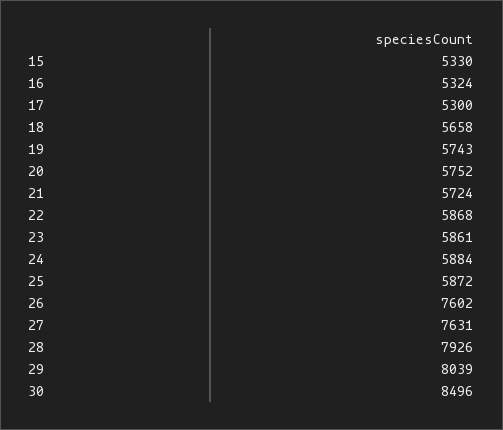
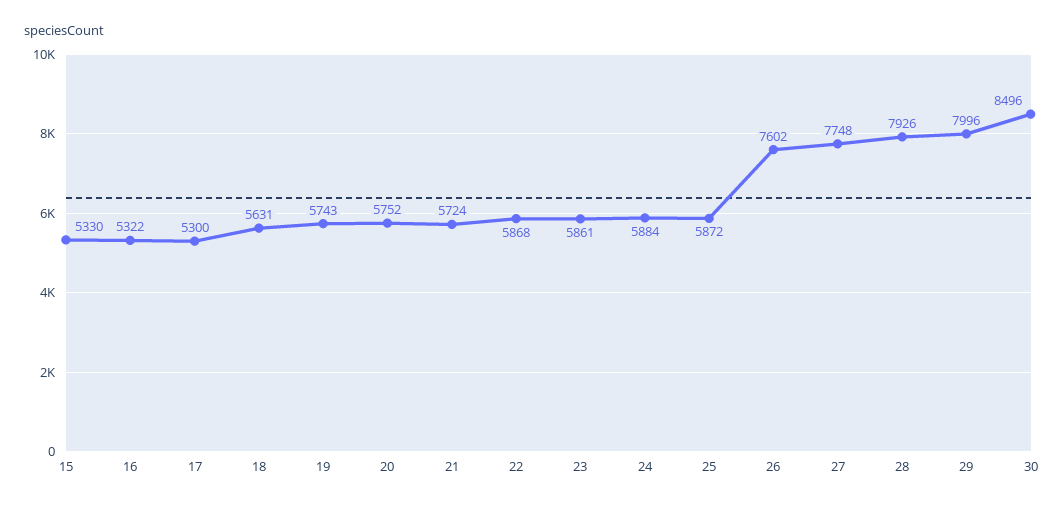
16: 5324 -> 5322
18: 5658 -> 5631
27: 7631 -> 7748
29: 8039 -> 7996

